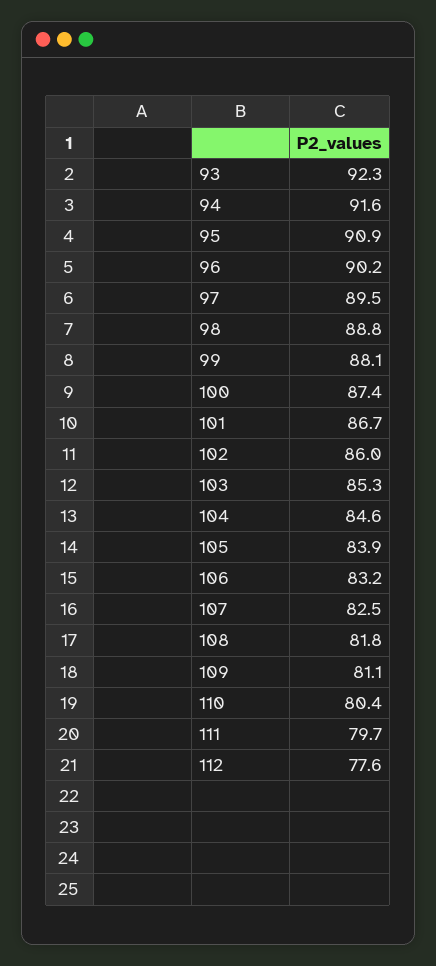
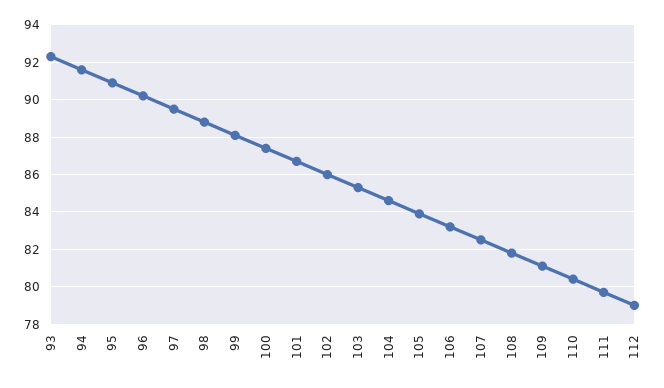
112: 77.6 -> 79

